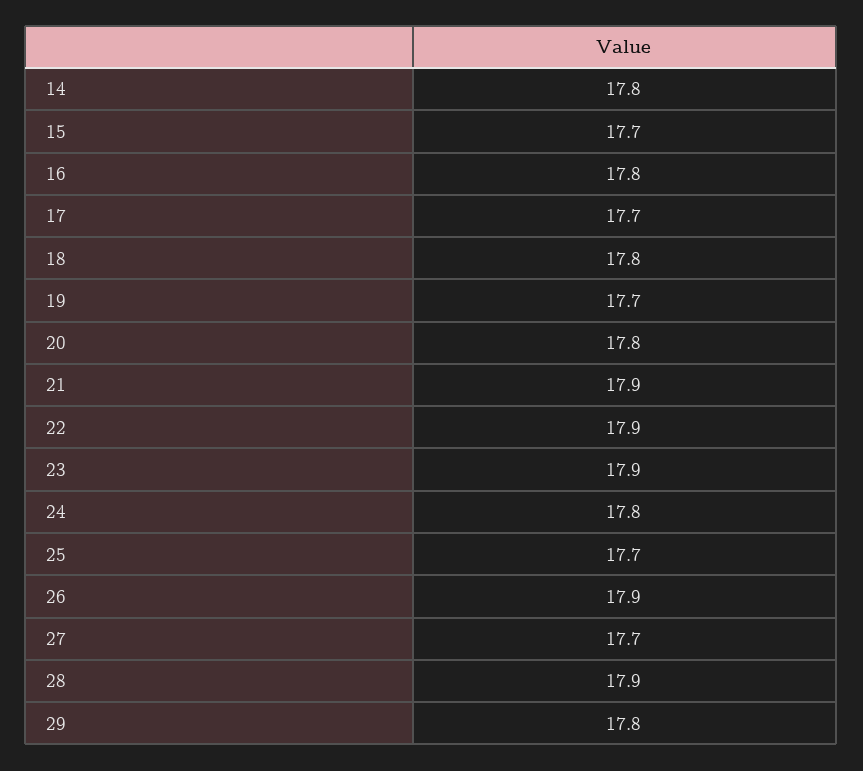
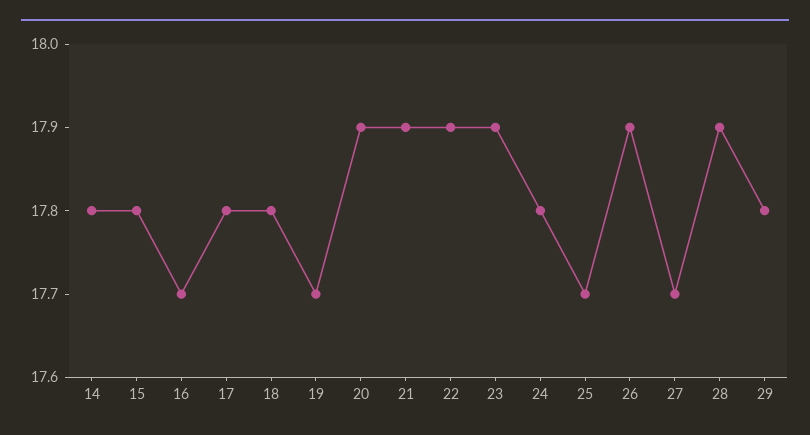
15: 17.7 -> 17.8
16: 17.8 -> 17.7
17: 17.7 -> 17.8
20: 17.8 -> 17.9

